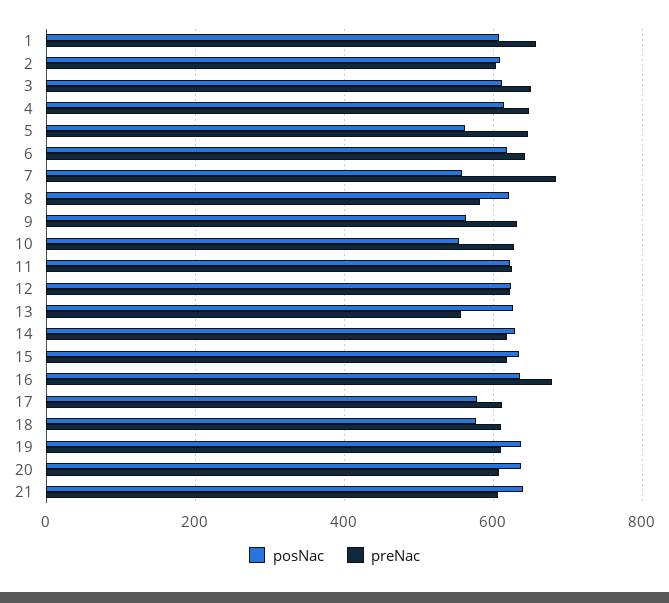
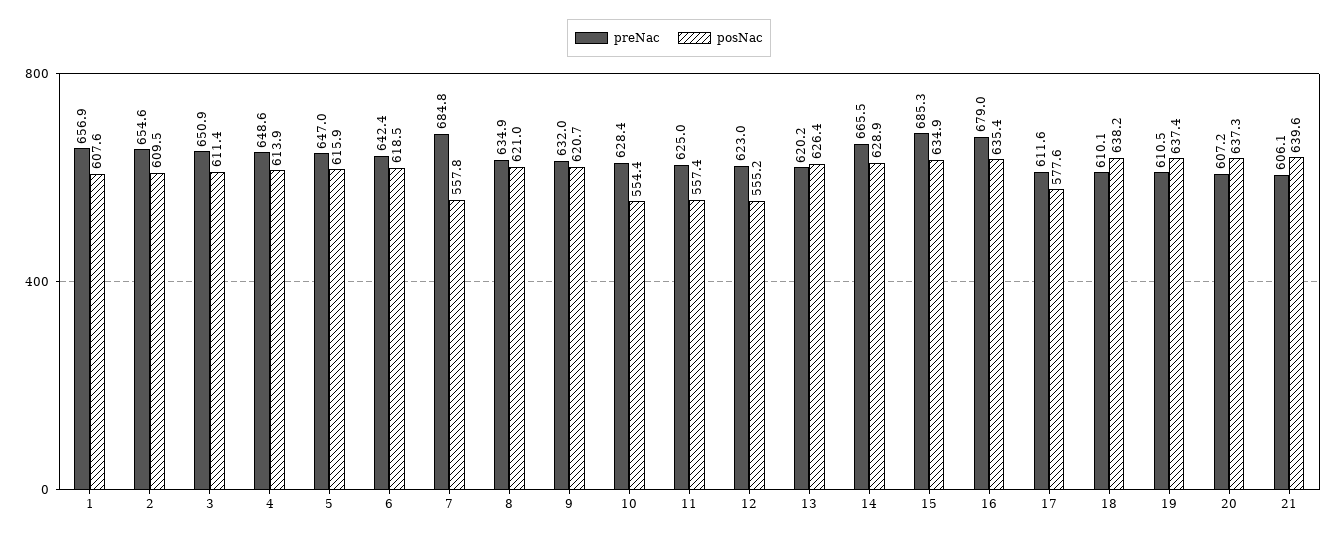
preNac, 2: 600 -> 654.6
posNac, 5: 560 -> 615.9
preNac, 8: 580 -> 634.9
posNac, 9: 560 -> 620.7
posNac, 11: 620 -> 557.4
posNac, 12: 620 -> 555.2
preNac, 13: 560 -> 620.2
preNac, 14: 620 -> 665.5
preNac, 15: 620 -> 685.3
posNac, 18: 580 -> 638.2

